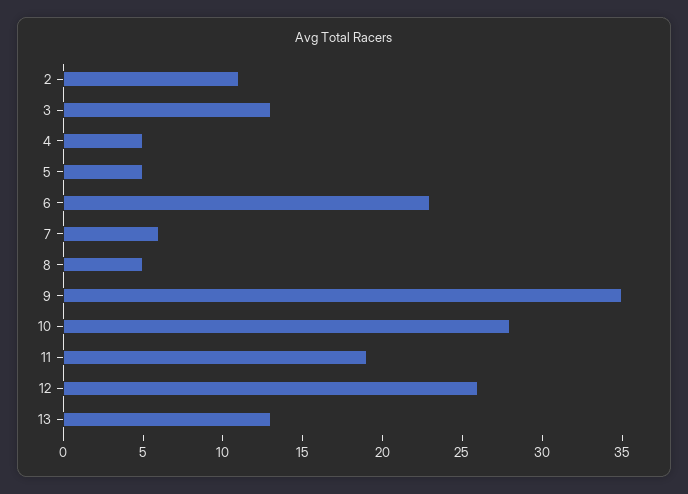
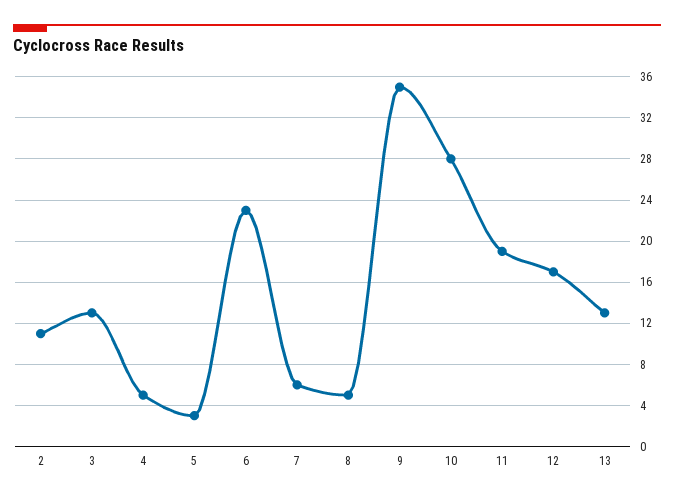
5: 5 -> 3
12: 26 -> 17

